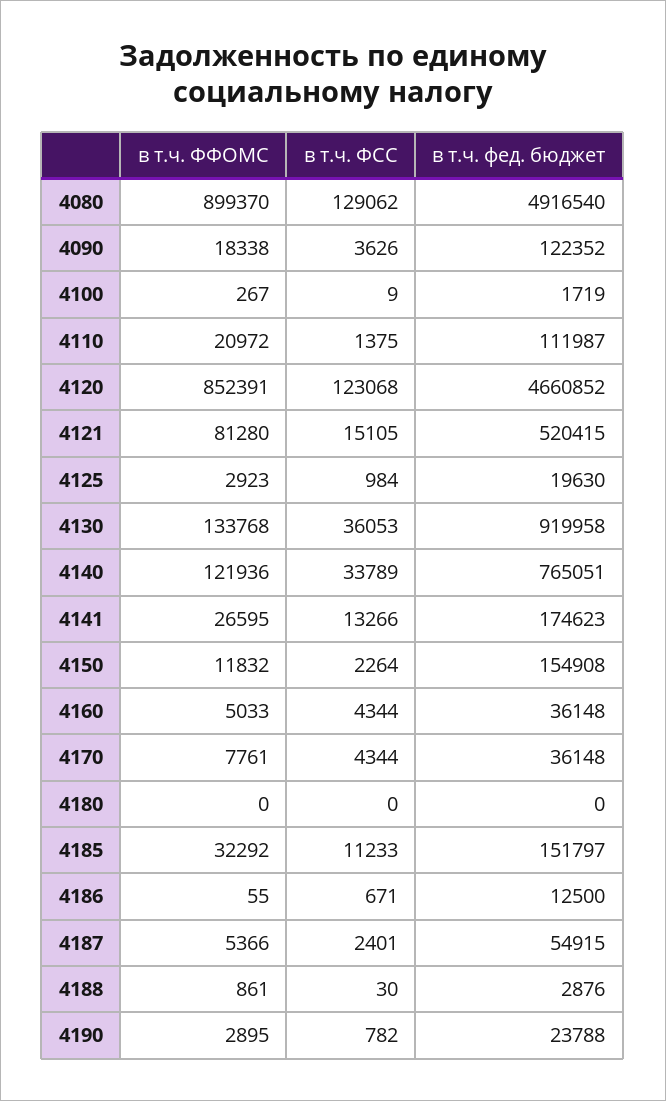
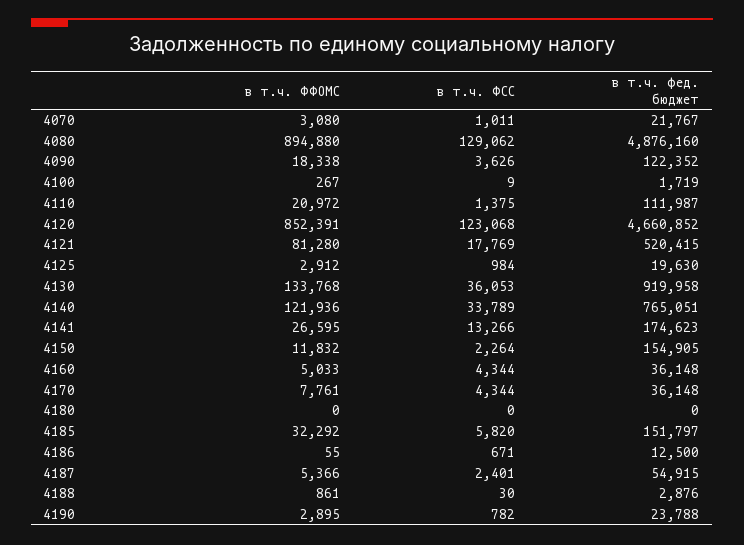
в т.ч. ФФОМС, 4080: 899370 -> 894880
в т.ч. фед. бюджет, 4080: 4916540 -> 4876160
в т.ч. ФСС, 4121: 15105 -> 17769
в т.ч. ФФОМС, 4125: 2923 -> 2912
в т.ч. фед. бюджет, 4150: 154908 -> 154905
в т.ч. ФСС, 4185: 11233 -> 5820
в т.ч. ФФОМС, 4070: none -> 3080
в т.ч. ФСС, 4070: none -> 1011
в т.ч. фед. бюджет, 4070: none -> 21767

